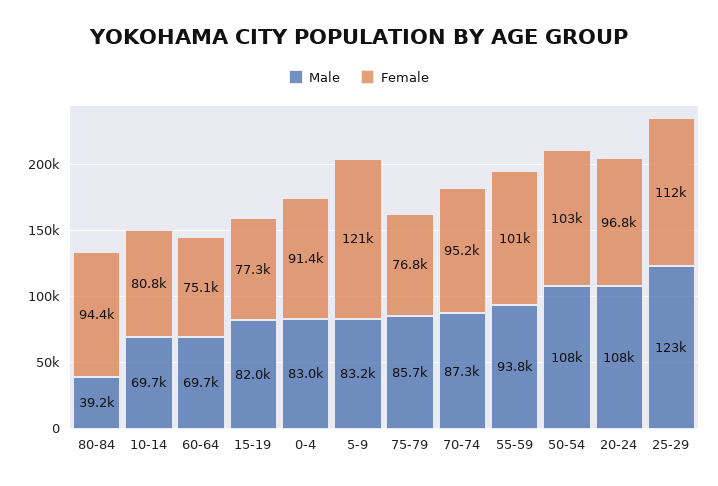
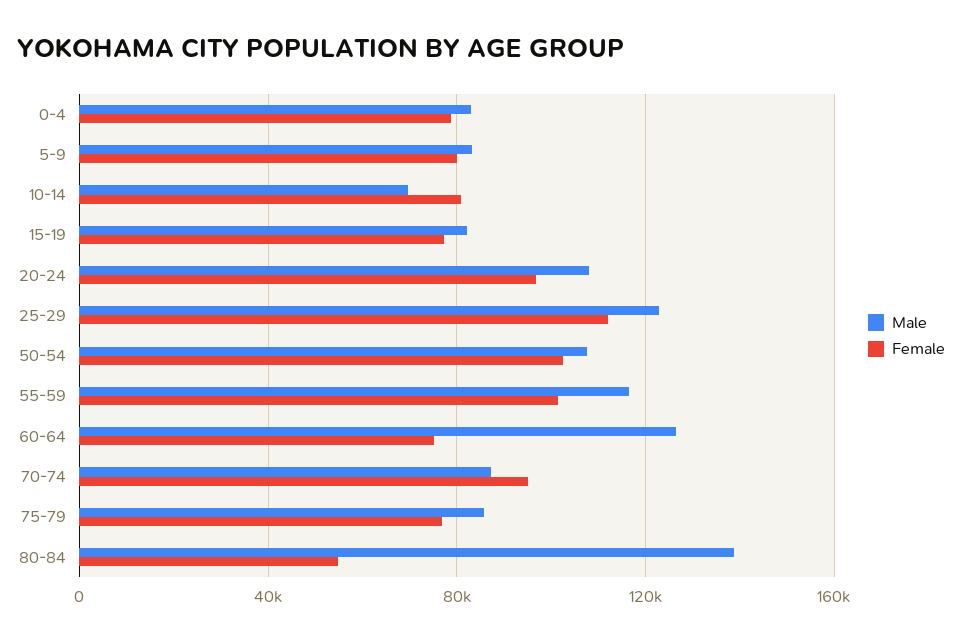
Male, 80-84: 39200 -> 140000
Female, 80-84: 94400 -> 55000
Male, 60-64: 69700 -> 125000
Female, 0-4: 91400 -> 80000
Female, 5-9: 121000 -> 80000
Male, 55-59: 93800 -> 115000

